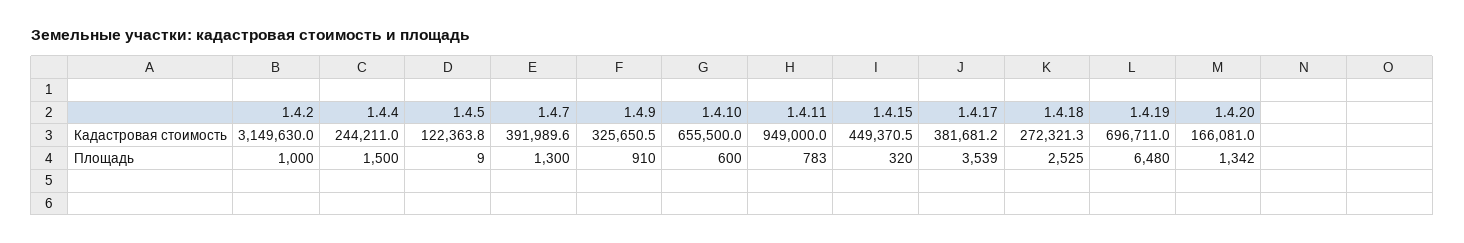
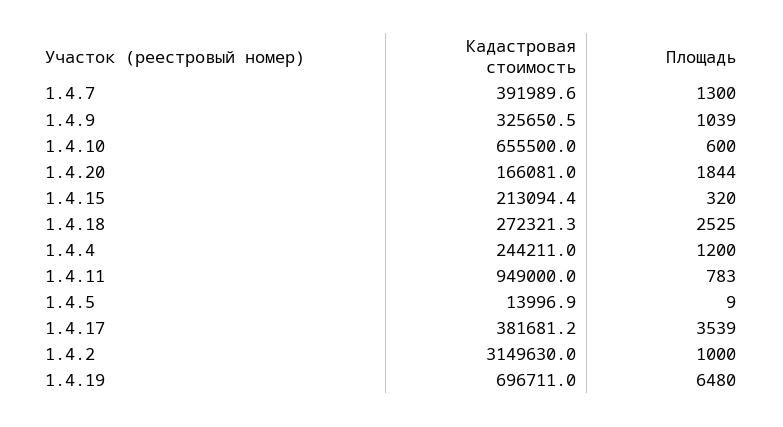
1.4.5, Кадастровая стоимость: 122363.8 -> 13996.9
1.4.15, Кадастровая стоимость: 449370.5 -> 213094.4
1.4.4, Площадь: 1500 -> 1200
1.4.9, Площадь: 910 -> 1039
1.4.20, Площадь: 1342 -> 1844

